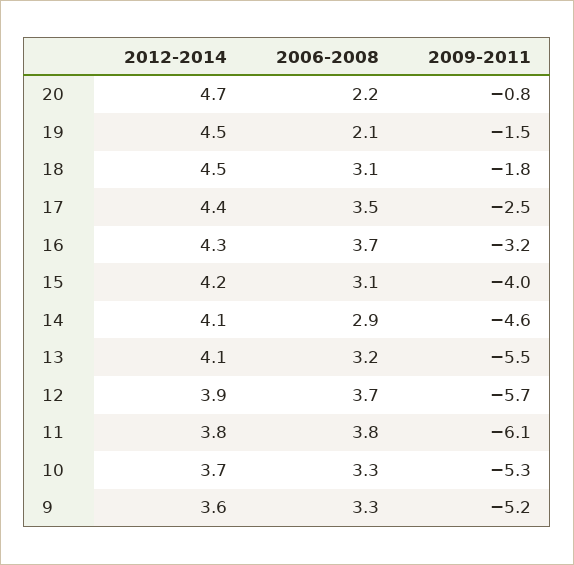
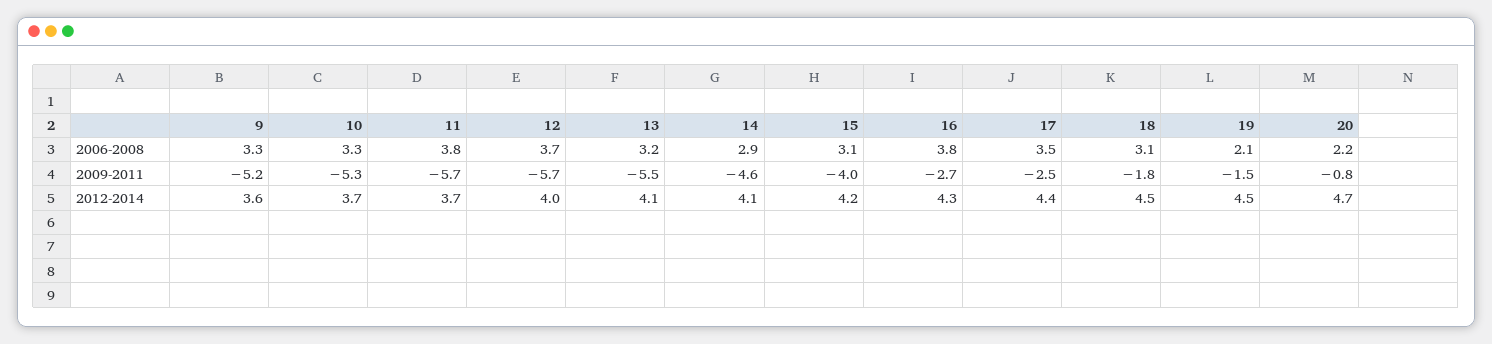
2006-2008, 16: 3.7 -> 3.8
2009-2011, 16: -3.2 -> -2.7
2012-2014, 12: 3.9 -> 4
2012-2014, 11: 3.8 -> 3.7
2009-2011, 11: -6.1 -> -5.7

